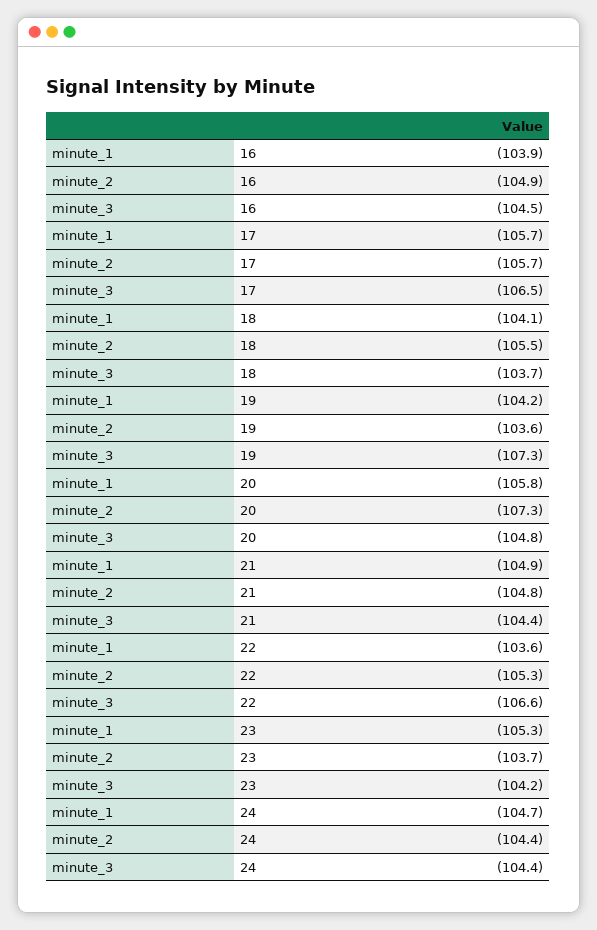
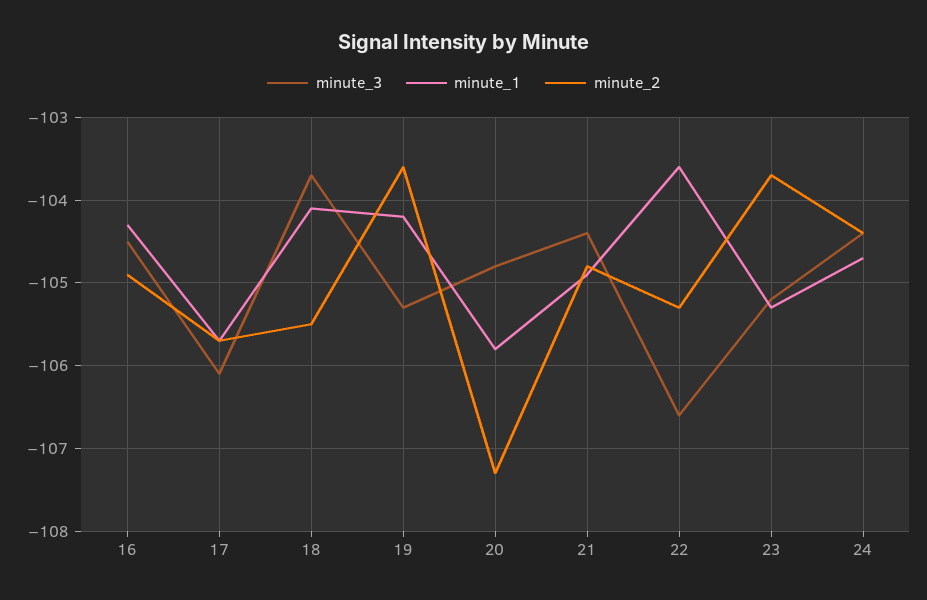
minute_1, 16: -103.9 -> -104.3
minute_3, 17: -106.5 -> -106.1
minute_3, 19: -107.3 -> -105.3
minute_3, 23: -104.2 -> -105.2

